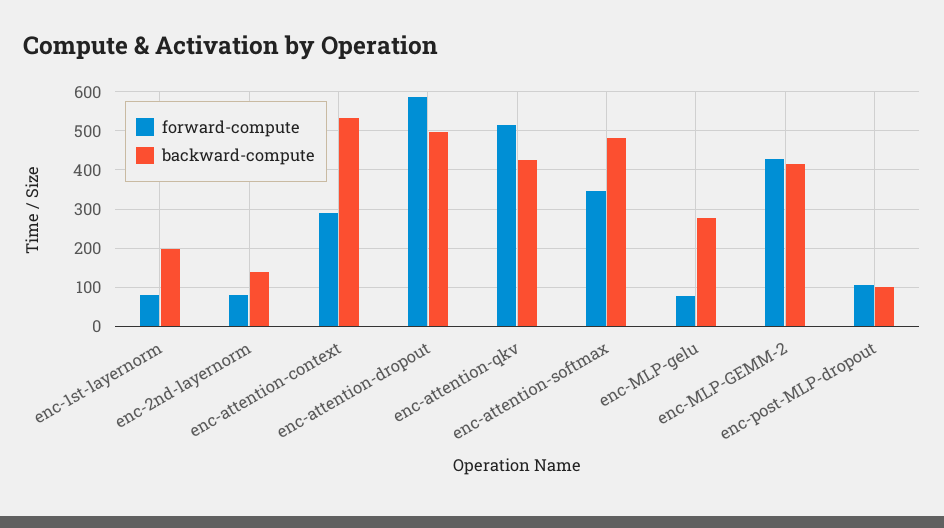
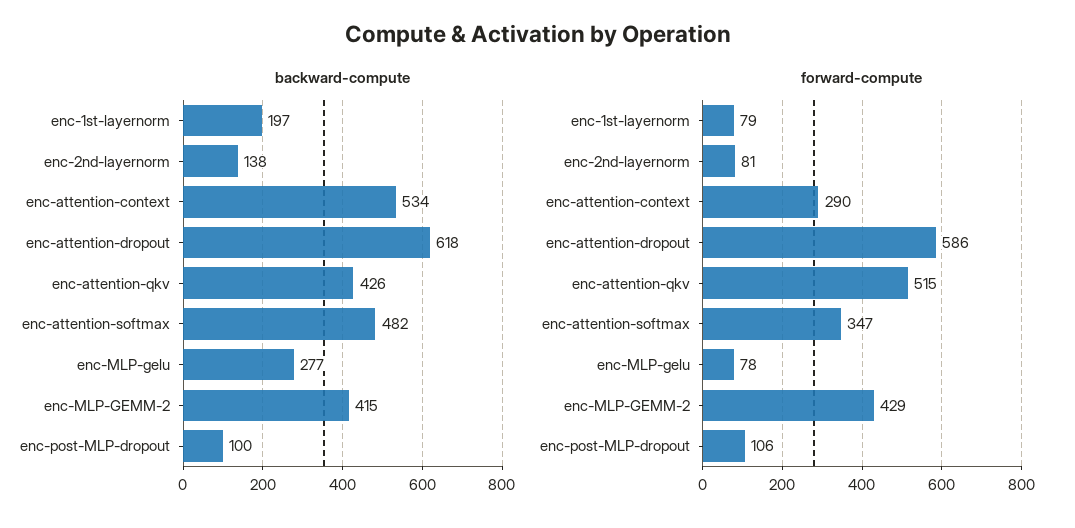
backward-compute, enc-attention-dropout: 500 -> 618

